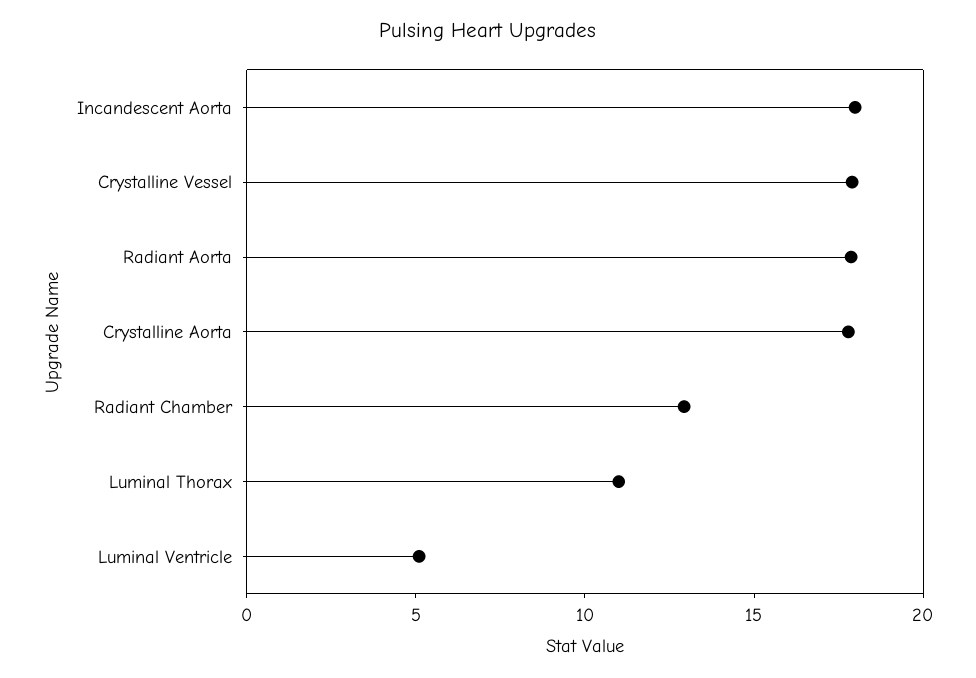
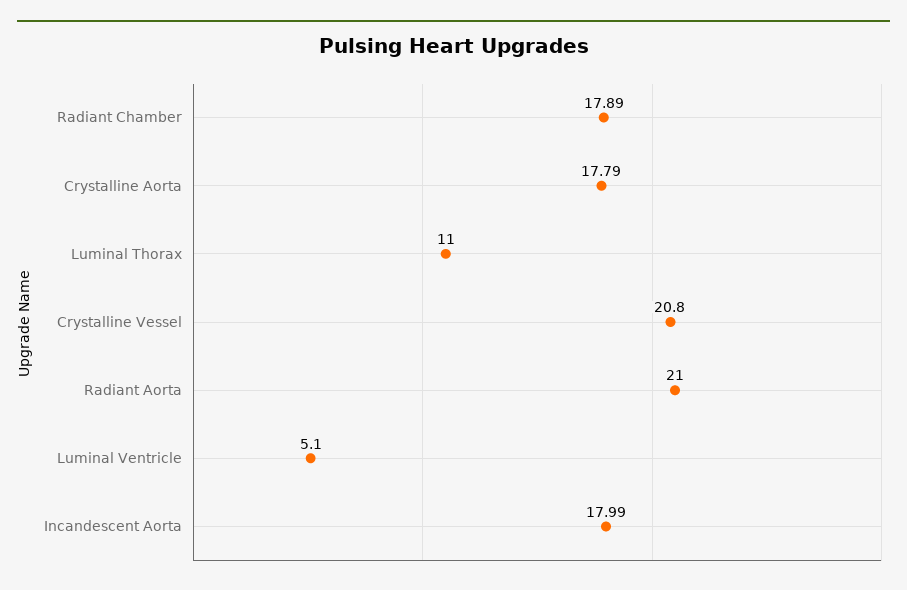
Crystalline Vessel: 18 -> 20.8
Radiant Aorta: 18 -> 21
Radiant Chamber: 13 -> 17.89

